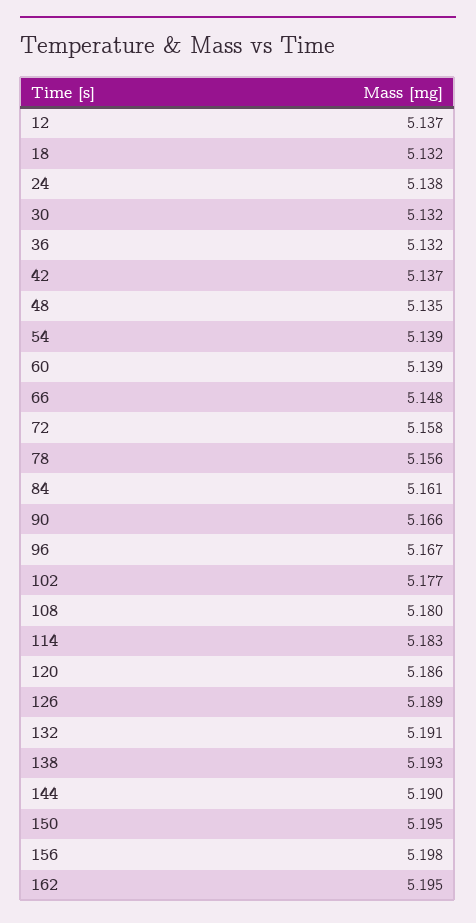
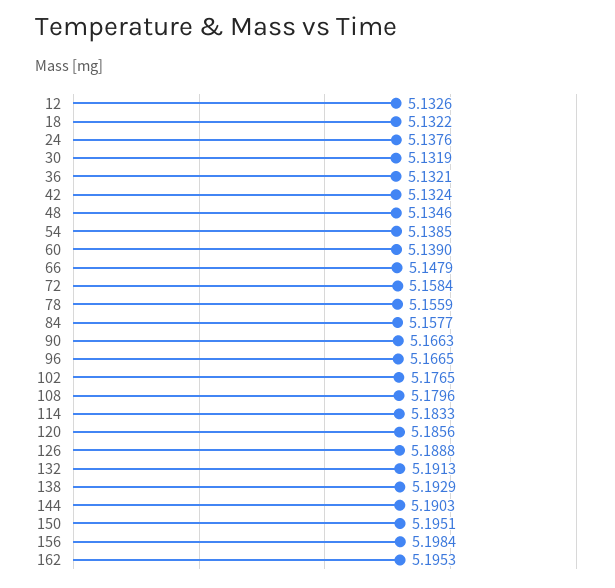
12: 5.137 -> 5.1326
42: 5.137 -> 5.1324
84: 5.161 -> 5.1577

